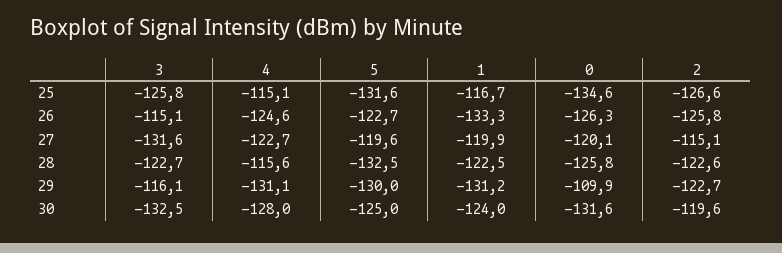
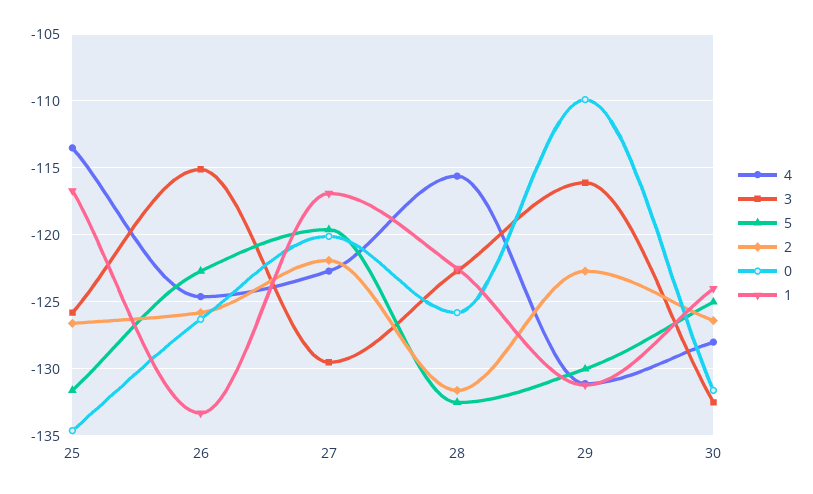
4, 25: -115.1 -> -113.5
3, 27: -131.6 -> -129.5
1, 27: -119.9 -> -117
2, 27: -115.1 -> -122
2, 28: -122.6 -> -131.5
2, 30: -119.6 -> -126.5

